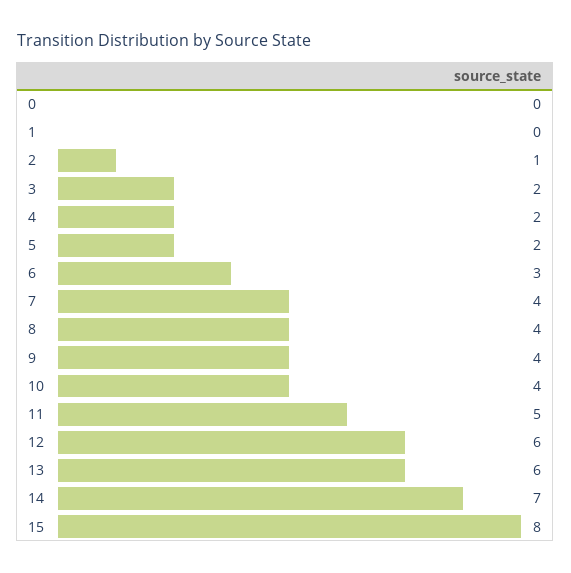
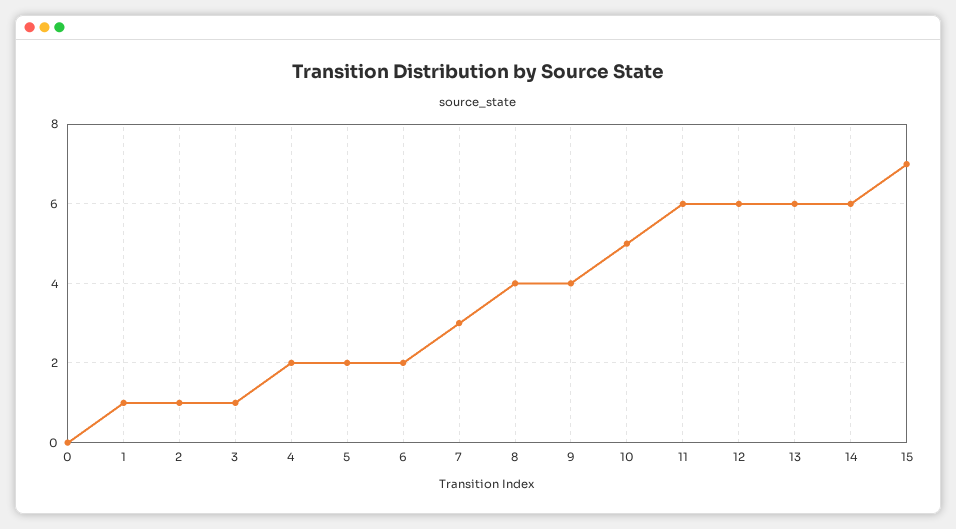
1: 0 -> 1
3: 2 -> 1
6: 3 -> 2
7: 4 -> 3
10: 4 -> 5
11: 5 -> 6
14: 7 -> 6
15: 8 -> 7

